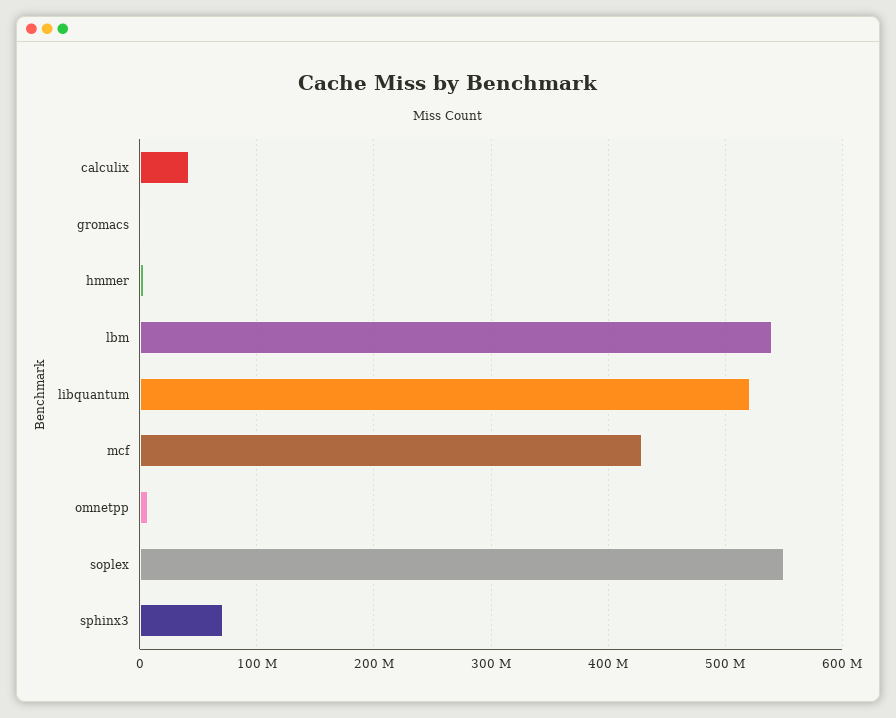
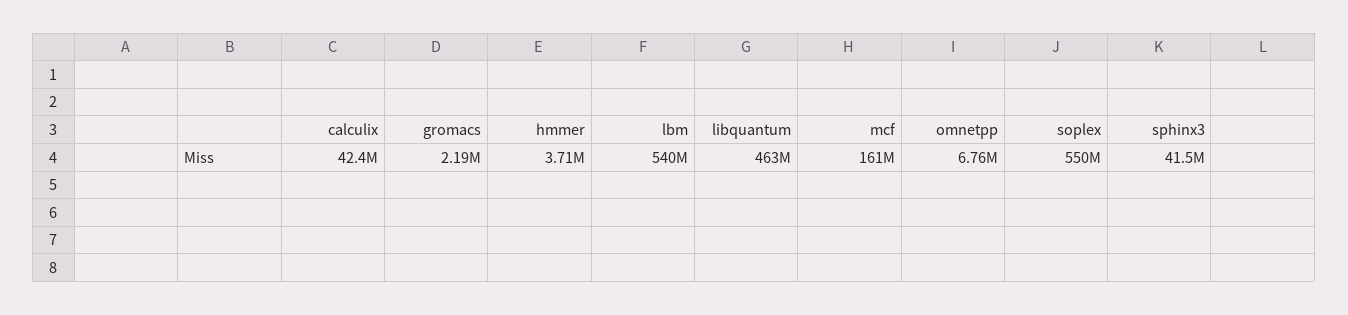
libquantum: 520000000 -> 463000000
mcf: 430000000 -> 161000000
sphinx3: 70000000 -> 41500000

